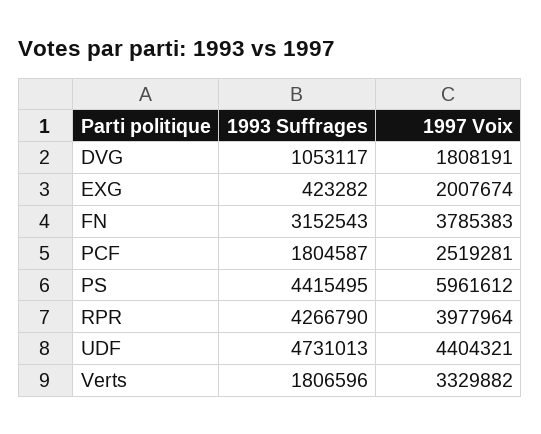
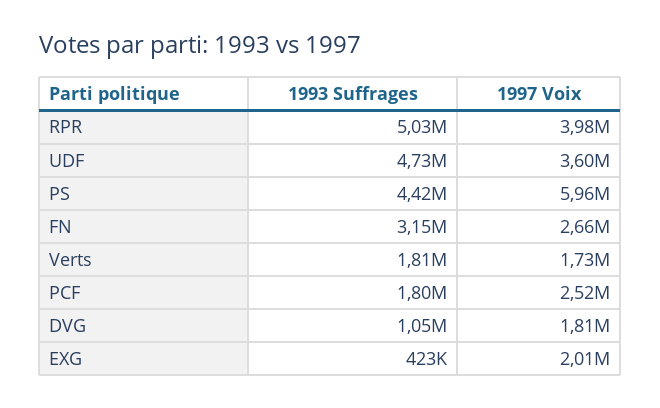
1997 Voix, FN: 3785383 -> 2660000
1993 Suffrages, RPR: 4266790 -> 5030000
1997 Voix, UDF: 4404321 -> 3600000
1997 Voix, Verts: 3329882 -> 1730000

